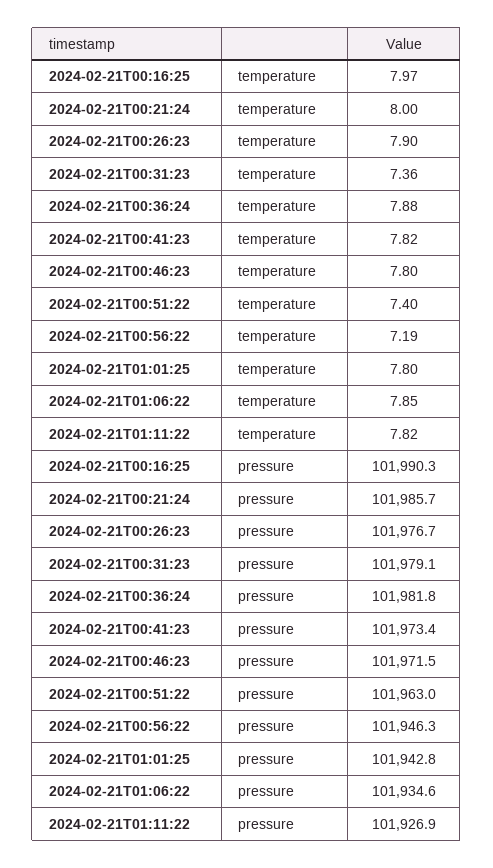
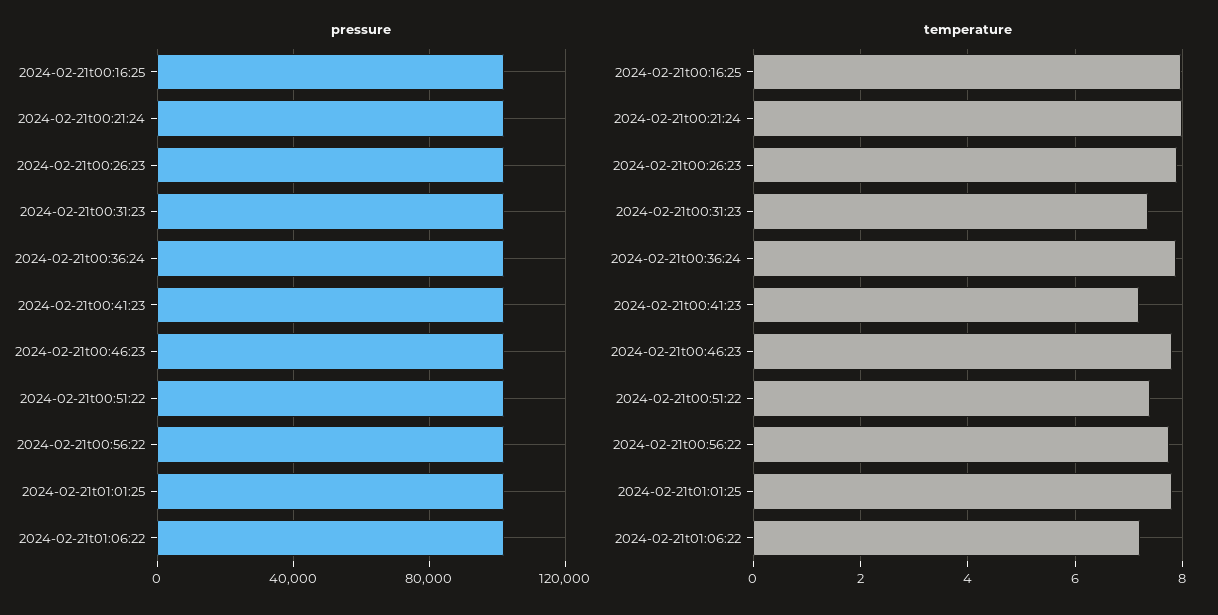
temperature, 2024-02-21T00:41:23: 7.82 -> 7.2
temperature, 2024-02-21T00:56:22: 7.19 -> 7.8
temperature, 2024-02-21T01:06:22: 7.85 -> 7.2
temperature, 2024-02-21T01:11:22: 7.82 -> none
pressure, 2024-02-21T01:11:22: 101926.9 -> none

